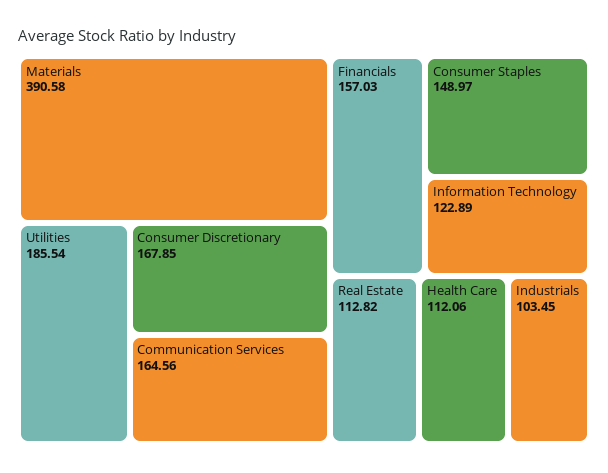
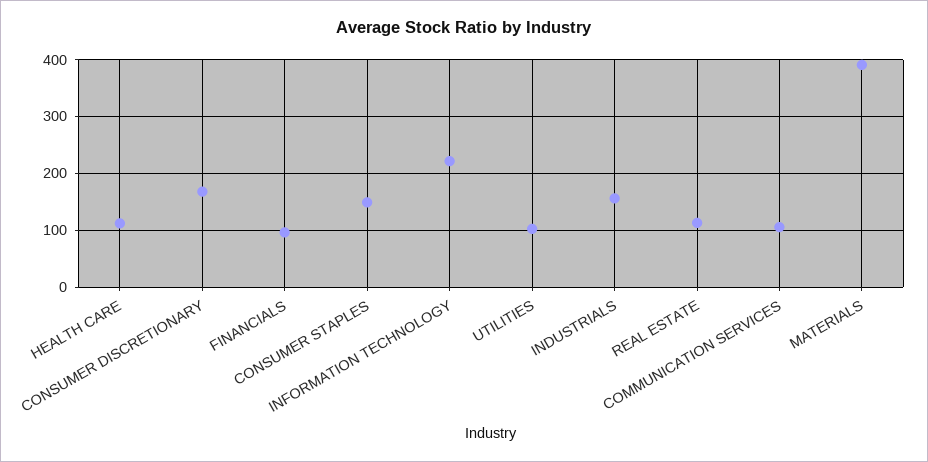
Utilities: 185.54 -> 100
Communication Services: 164.56 -> 100
Financials: 157.03 -> 100
Information Technology: 122.89 -> 220
Industrials: 103.45 -> 160

